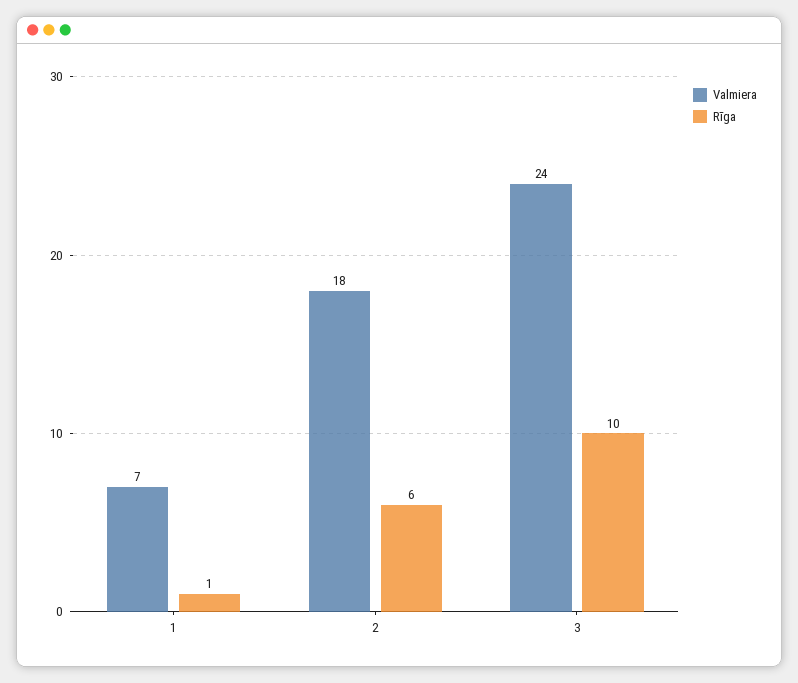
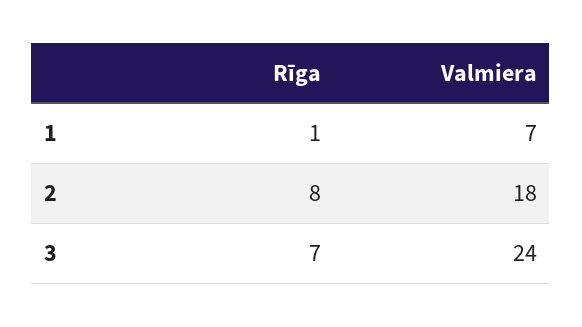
Rīga, 2: 6 -> 8
Rīga, 3: 10 -> 7

